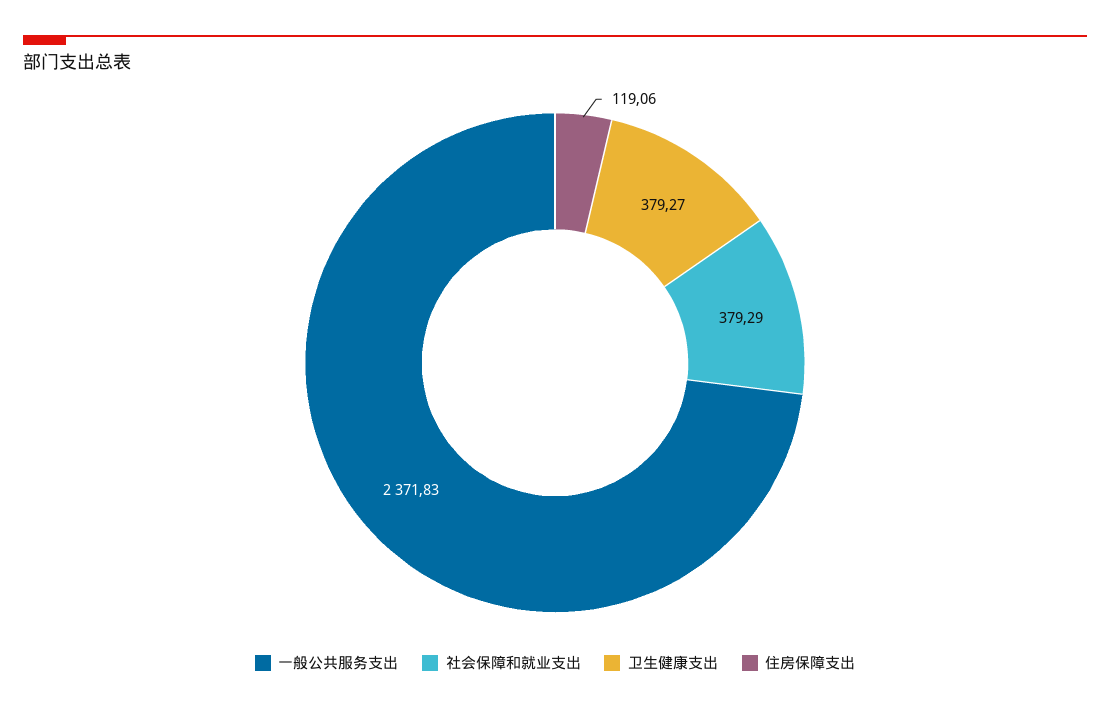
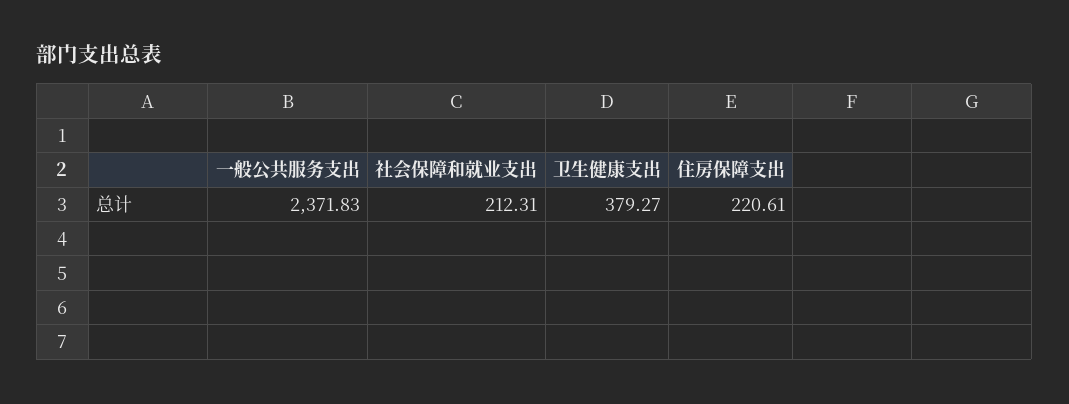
社会保障和就业支出: 379.29 -> 212.31
住房保障支出: 119.06 -> 220.61

